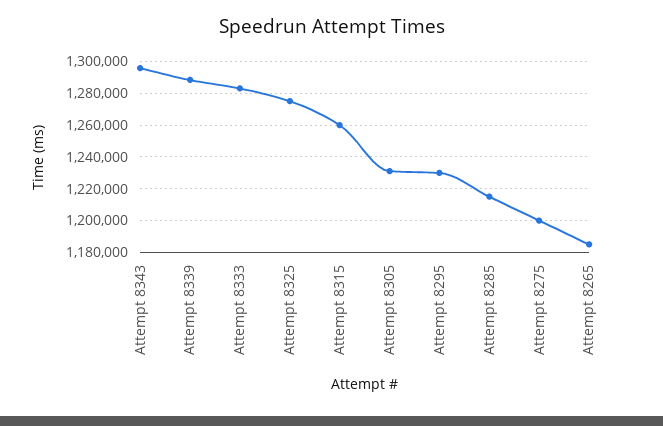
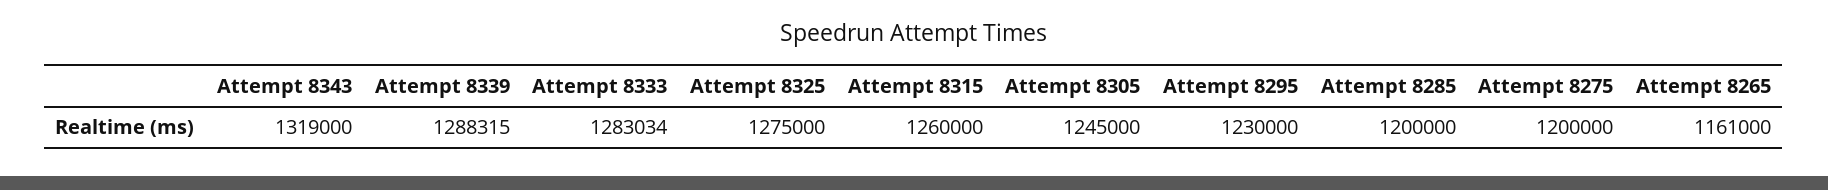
Attempt 8343: 1295000 -> 1319000
Attempt 8305: 1230000 -> 1245000
Attempt 8285: 1215000 -> 1200000
Attempt 8265: 1185000 -> 1161000

